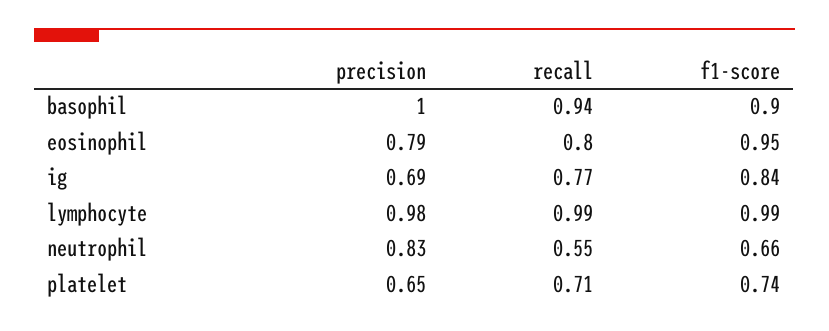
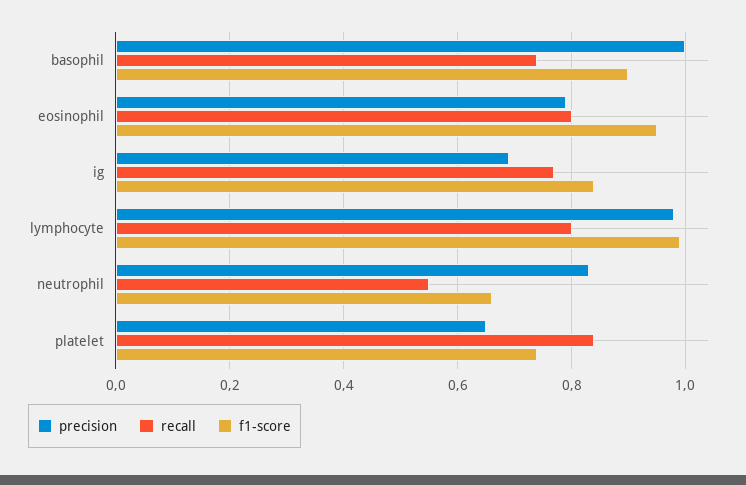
recall, basophil: 0.94 -> 0.75
recall, lymphocyte: 0.99 -> 0.8
recall, platelet: 0.71 -> 0.85

